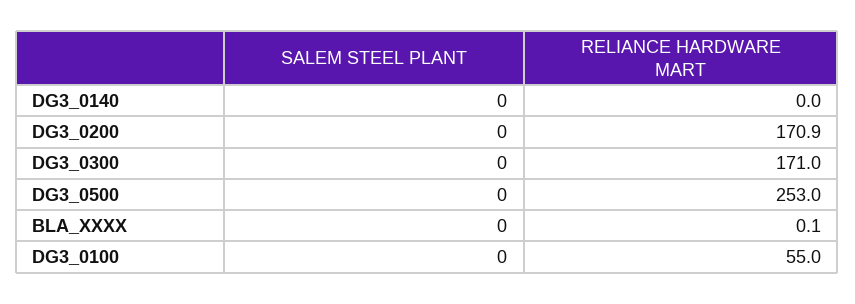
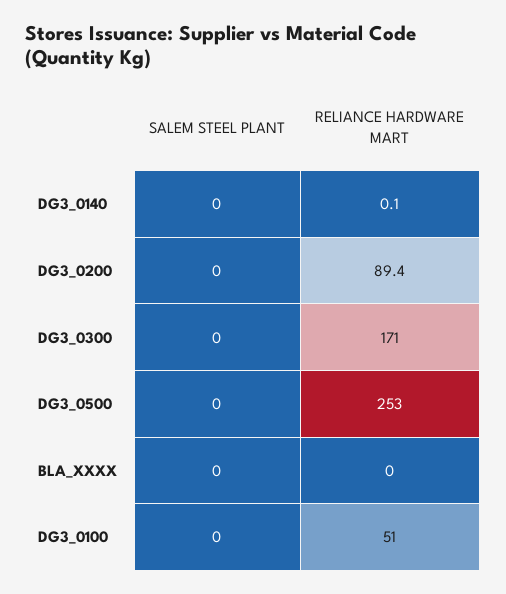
RELIANCE HARDWARE MART, DG3_0140: 0 -> 0.1
RELIANCE HARDWARE MART, DG3_0200: 170.9 -> 89.4
RELIANCE HARDWARE MART, BLA_XXXX: 0.1 -> 0
RELIANCE HARDWARE MART, DG3_0100: 55 -> 51

